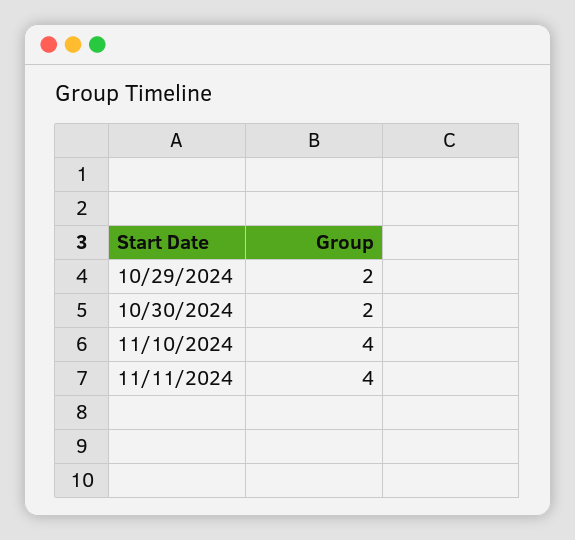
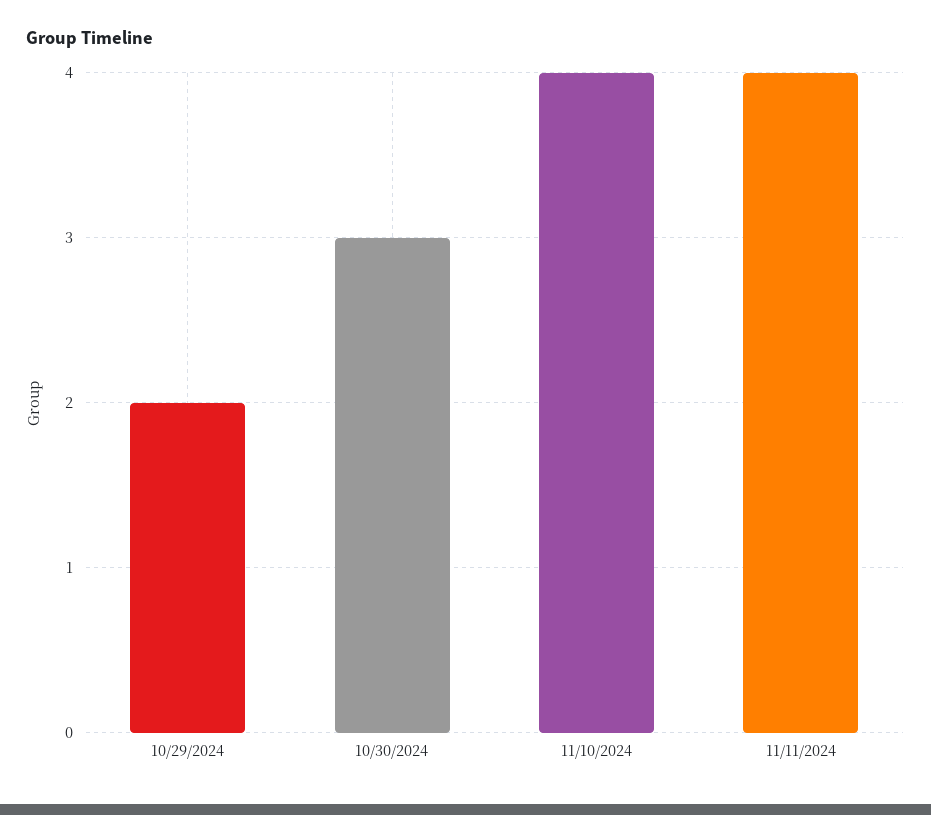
10/30/2024: 2 -> 3

